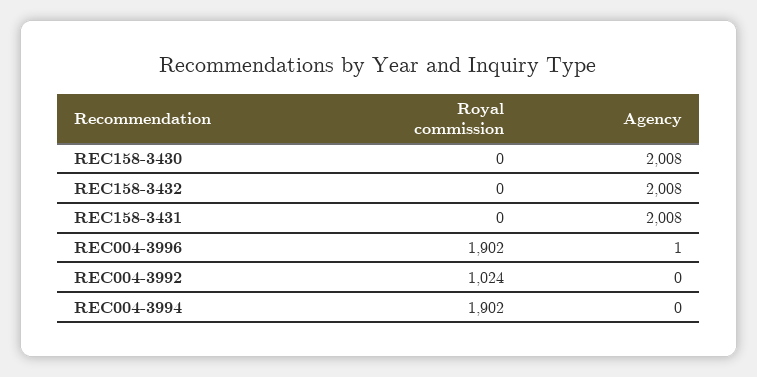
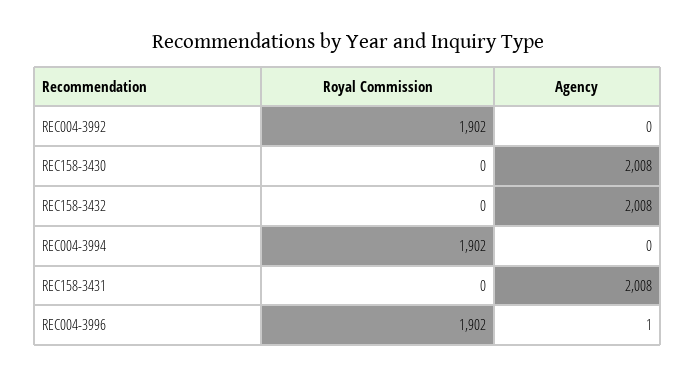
Royal commission, REC004-3992: 1024 -> 1902

